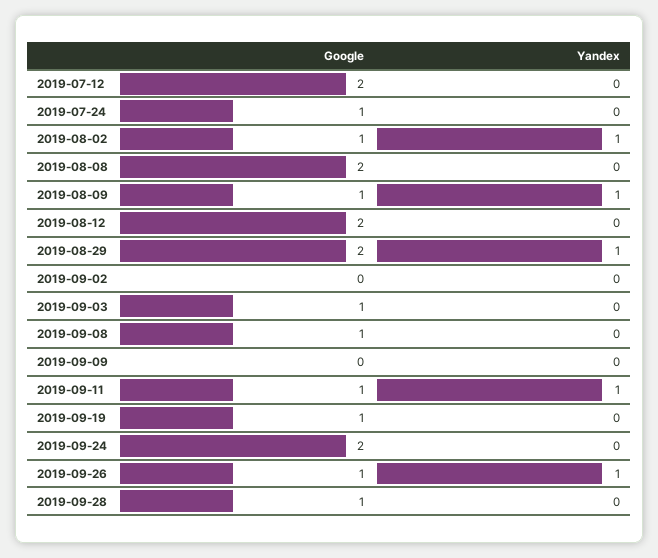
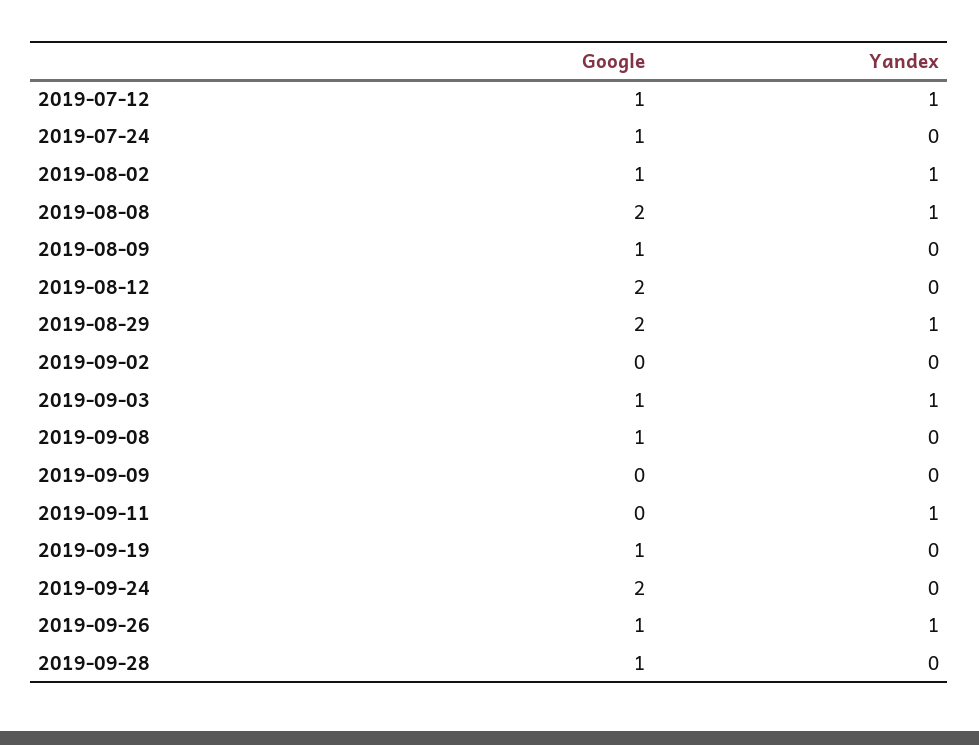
Google, 2019-07-12: 2 -> 1
Yandex, 2019-07-12: 0 -> 1
Yandex, 2019-08-08: 0 -> 1
Yandex, 2019-08-09: 1 -> 0
Yandex, 2019-09-03: 0 -> 1
Google, 2019-09-11: 1 -> 0

